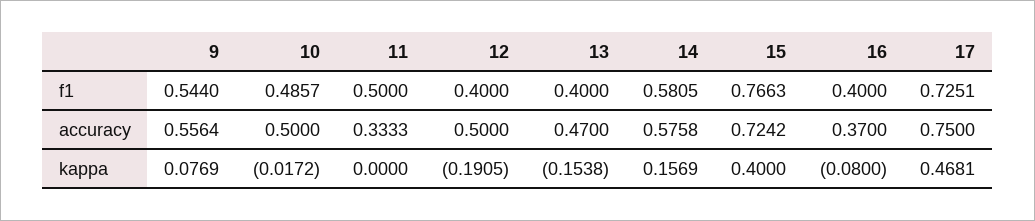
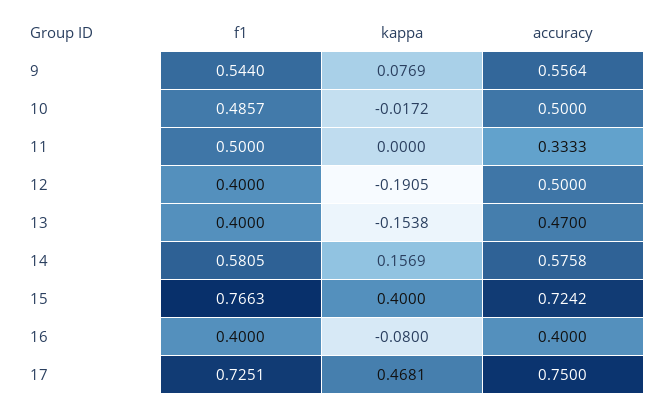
16, accuracy: 0.37 -> 0.4

